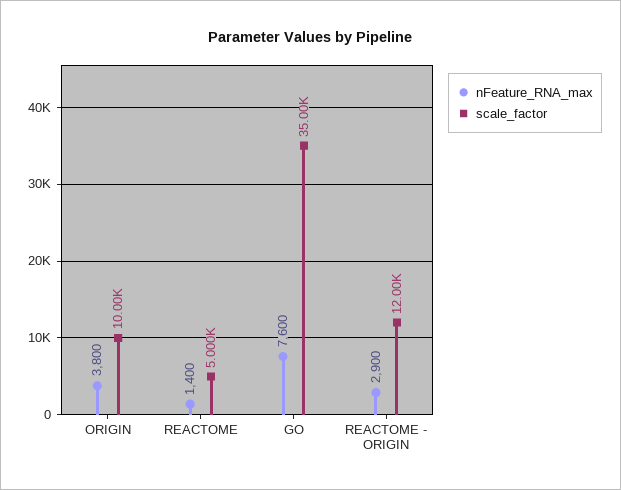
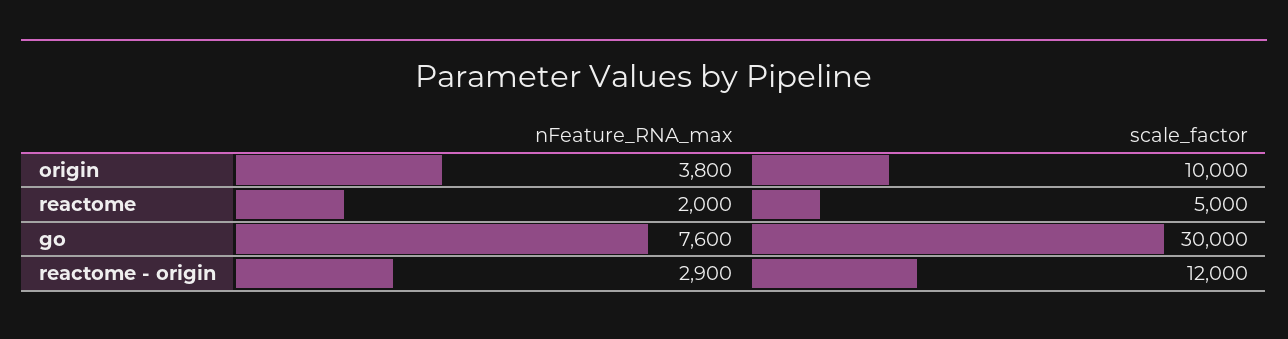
nFeature_RNA_max, REACTOME: 1400 -> 2000
scale_factor, GO: 35000 -> 30000

